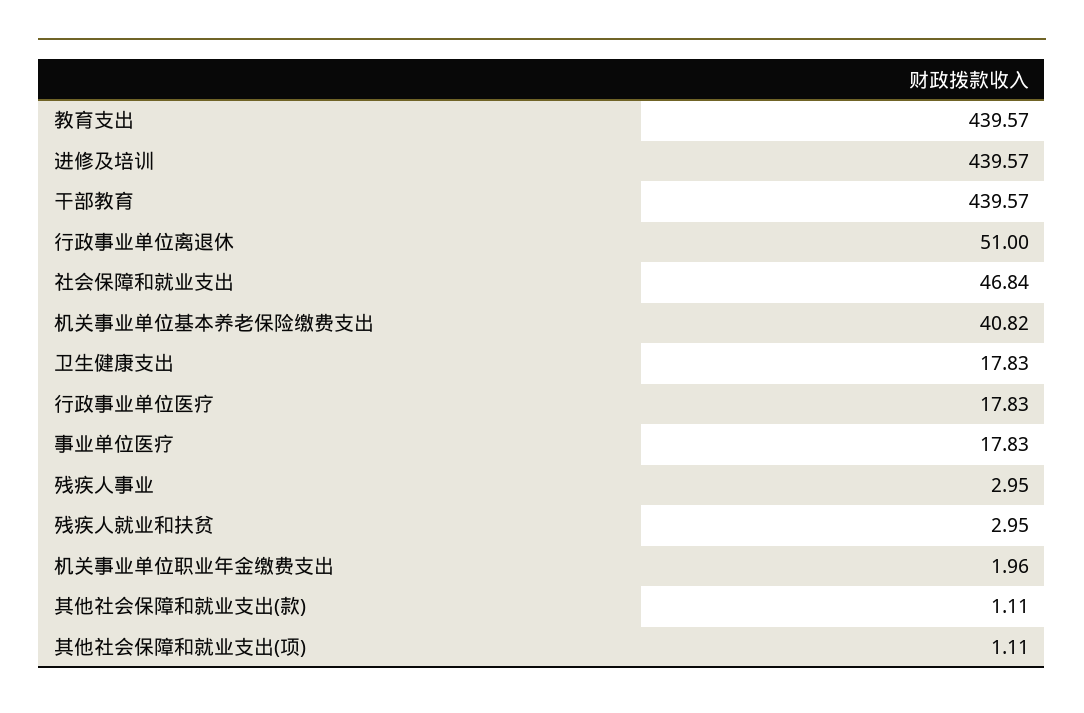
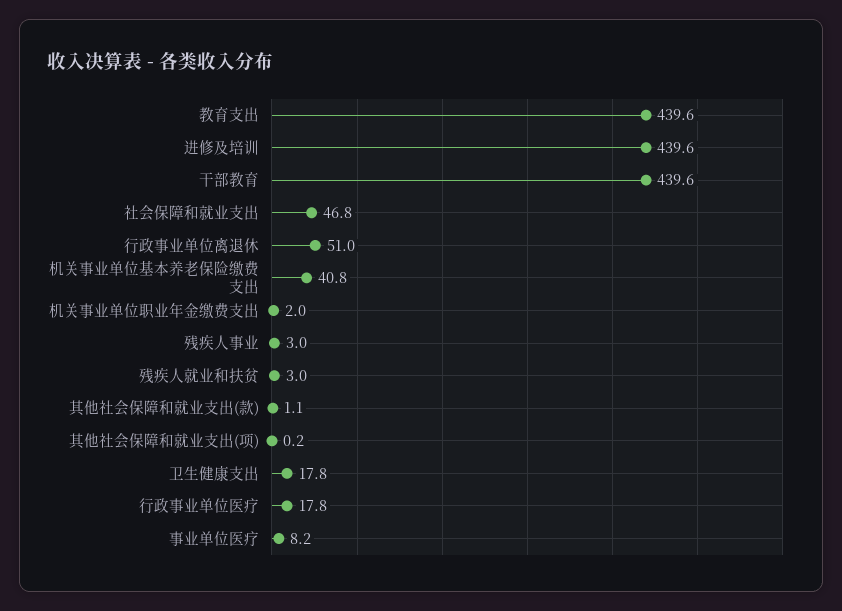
事业单位医疗: 17.83 -> 8.2
其他社会保障和就业支出(项): 1.11 -> 0.2

